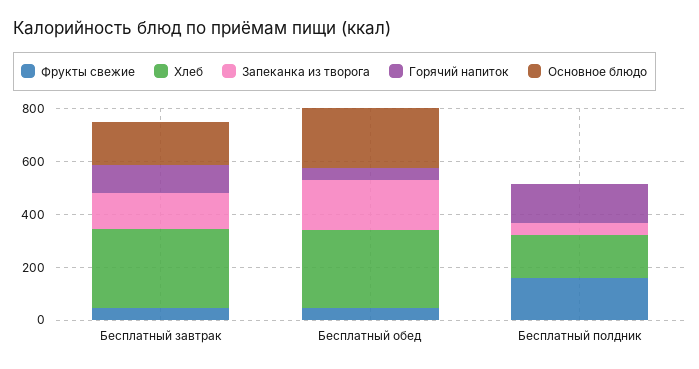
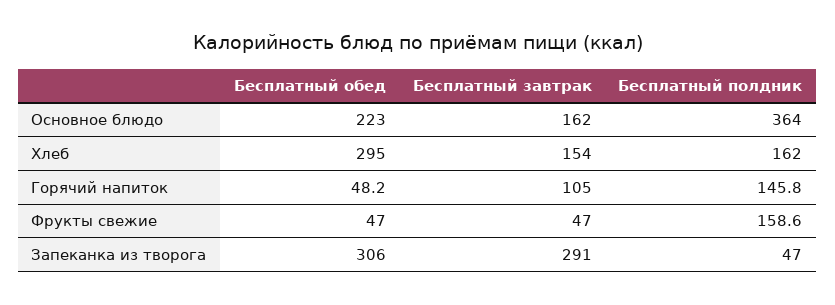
Хлеб, Бесплатный завтрак: 300 -> 154
Запеканка из творога, Бесплатный завтрак: 150 -> 291
Запеканка из творога, Бесплатный обед: 200 -> 306
Основное блюдо, Бесплатный полдник: 0 -> 364

